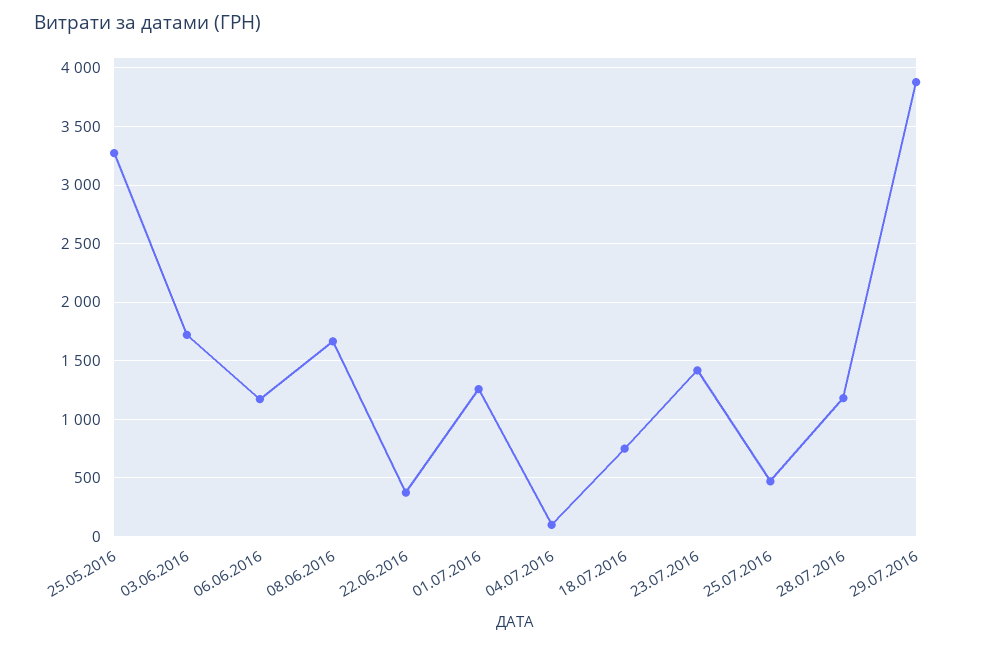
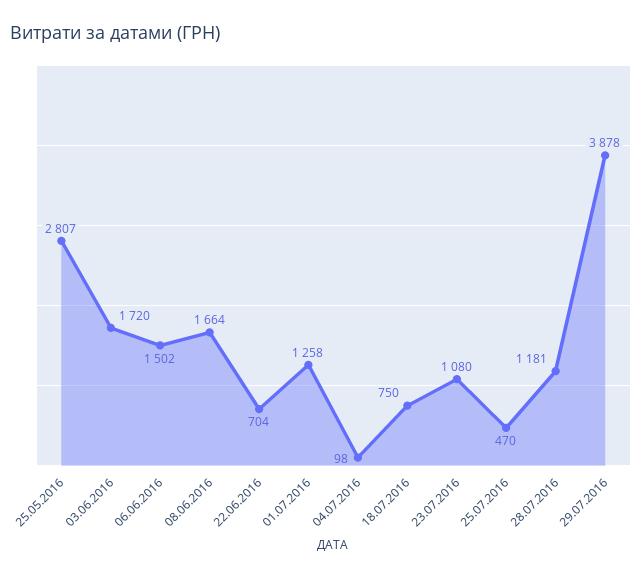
25.05.2016: 3300 -> 2807
06.06.2016: 1200 -> 1502
22.06.2016: 400 -> 704
23.07.2016: 1400 -> 1080

